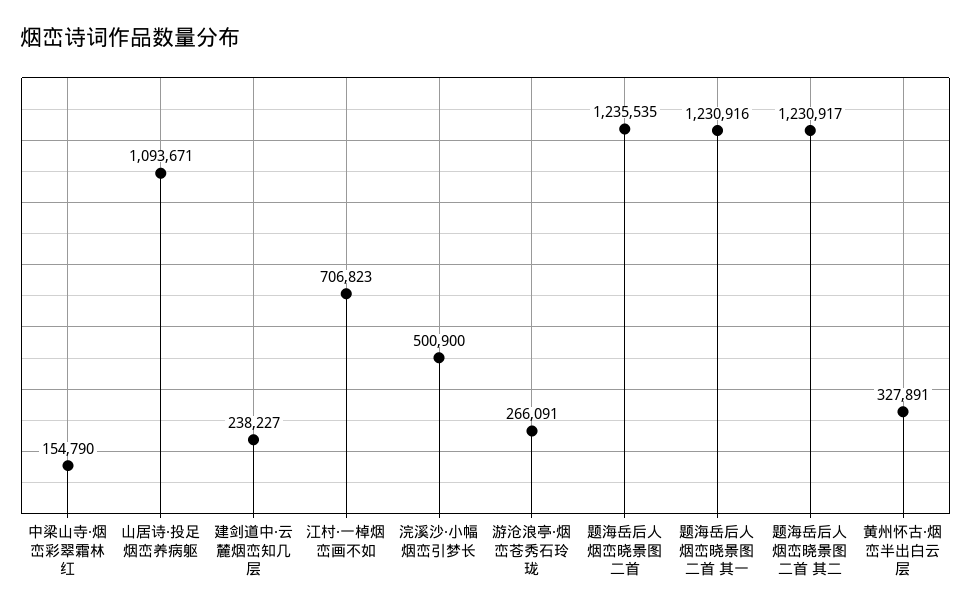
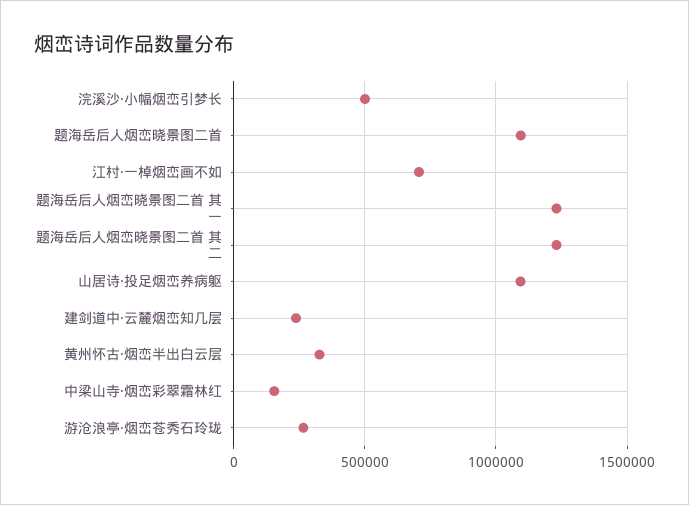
题海岳后人烟峦晓景图二首: 1235535 -> 1100000

